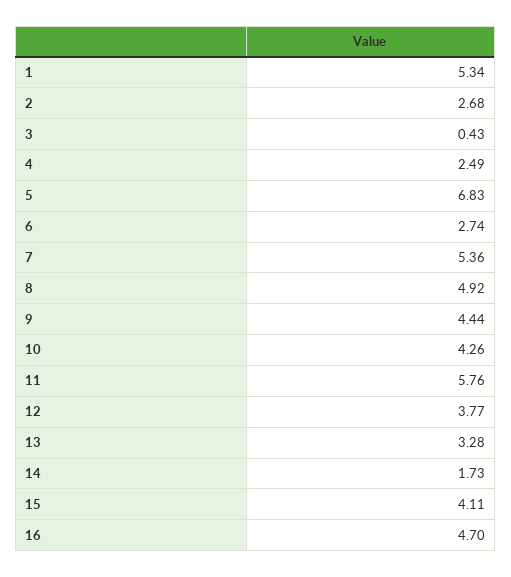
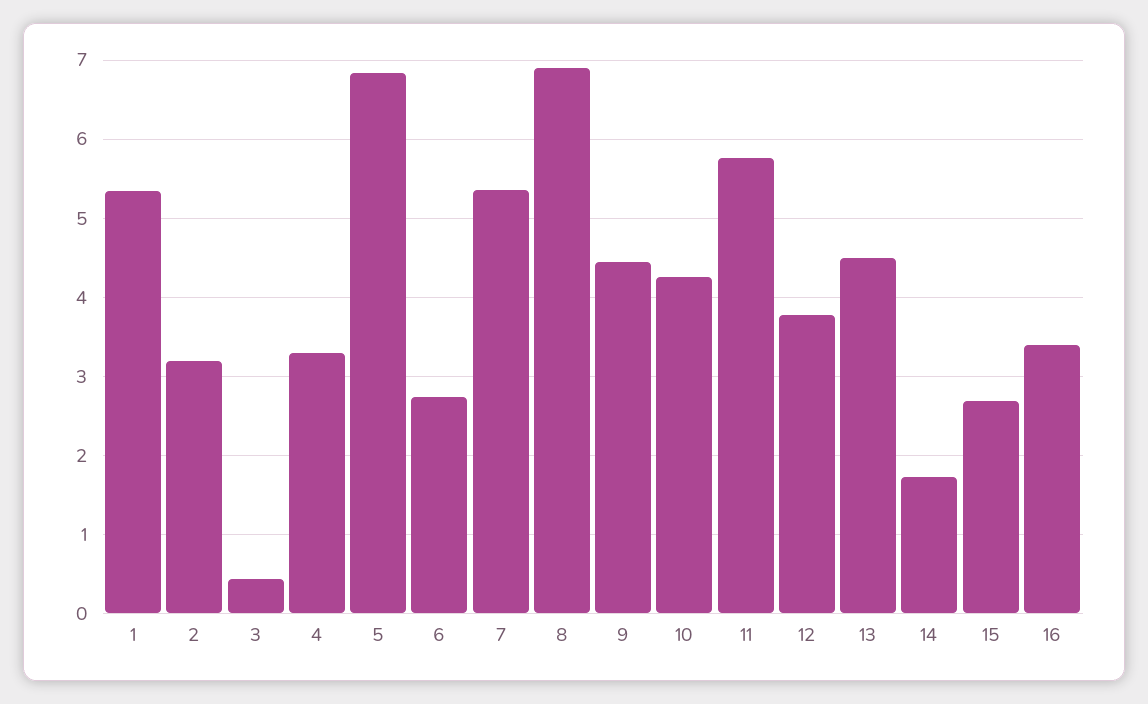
2: 2.68 -> 3.2
4: 2.49 -> 3.3
8: 4.92 -> 6.9
13: 3.28 -> 4.5
15: 4.11 -> 2.7
16: 4.7 -> 3.4

